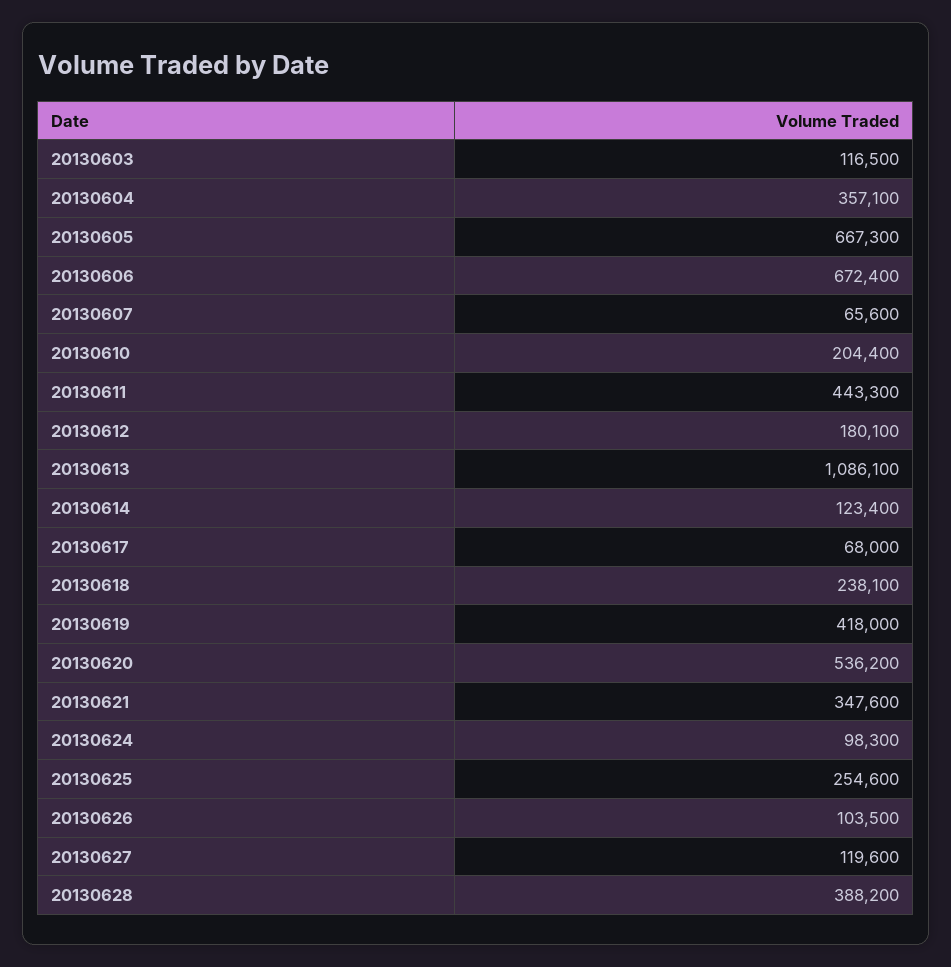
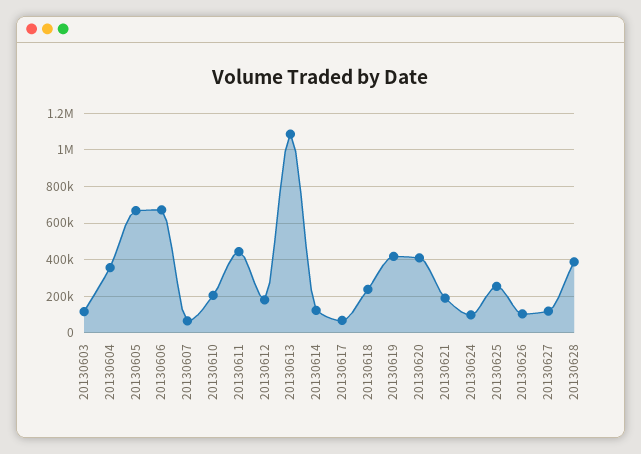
20130620: 536200 -> 400000
20130621: 347600 -> 200000

